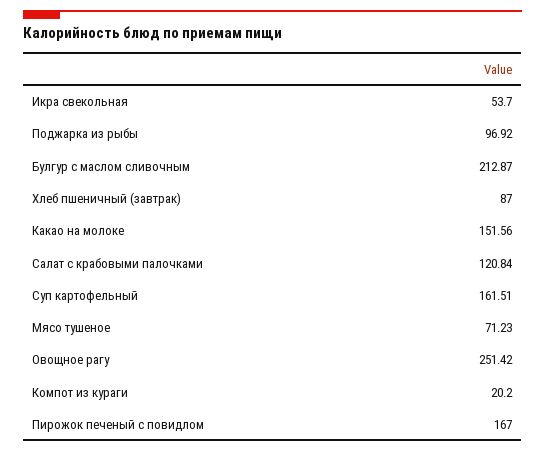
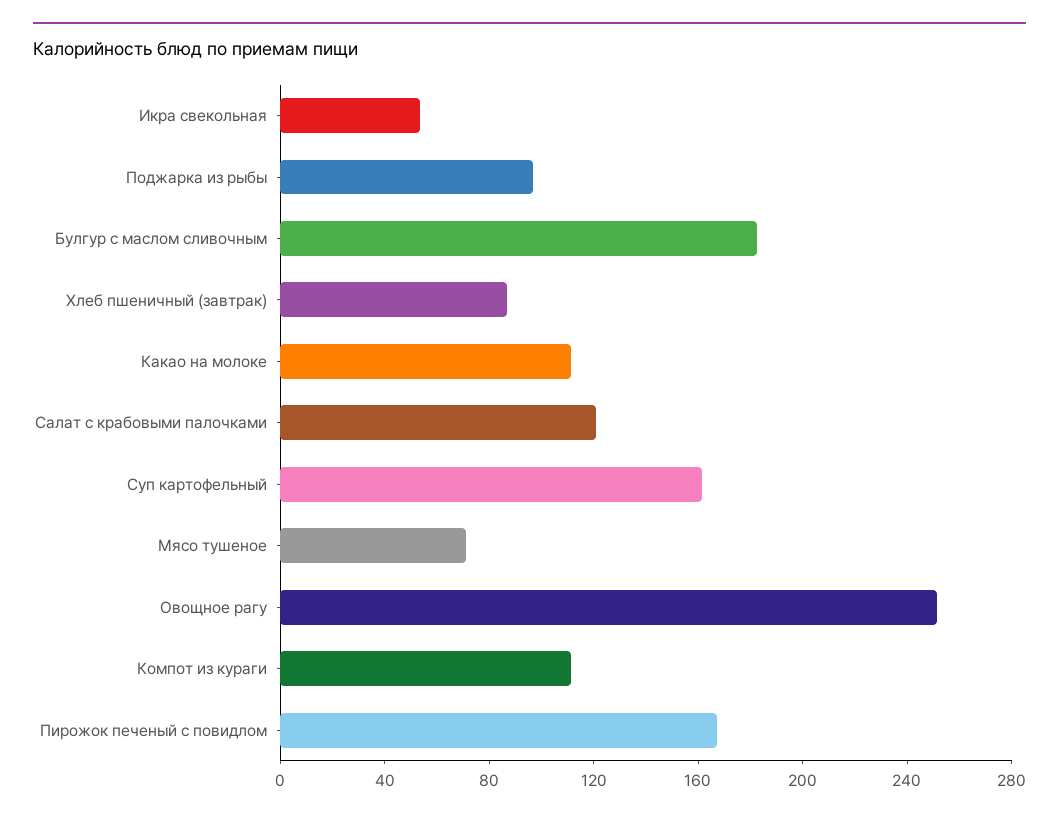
Булгур с маслом сливочным: 212.87 -> 180
Какао на молоке: 151.56 -> 110
Компот из кураги: 20.2 -> 110

